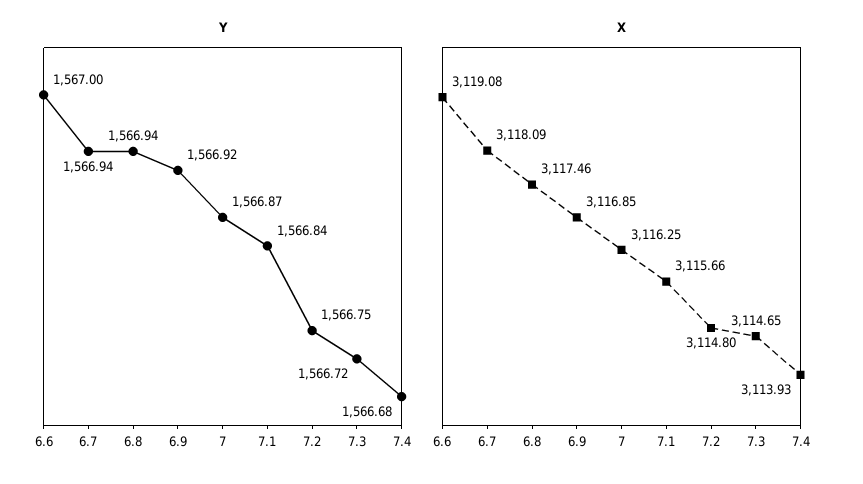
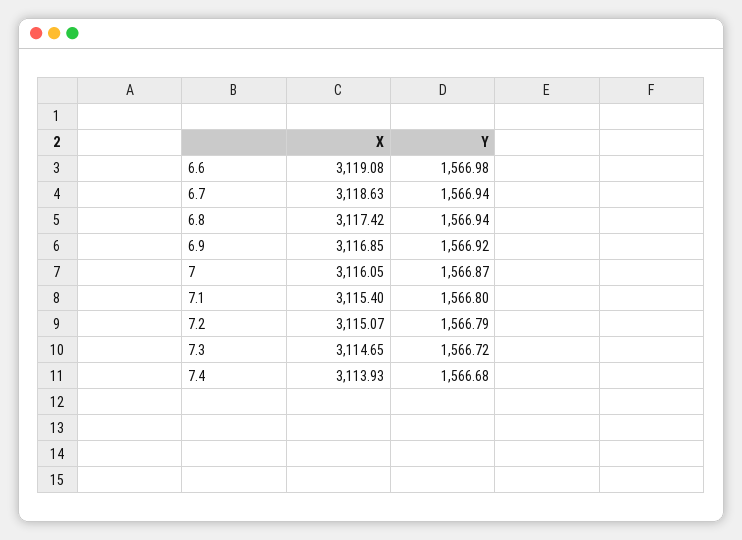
Y, 6.6: 1567 -> 1566.98
Y, 7.1: 1566.84 -> 1566.8
Y, 7.2: 1566.75 -> 1566.79
X, 6.7: 3118.09 -> 3118.63
X, 6.8: 3117.46 -> 3117.42
X, 7: 3116.25 -> 3116.05
X, 7.1: 3115.66 -> 3115.4
X, 7.2: 3114.8 -> 3115.07

